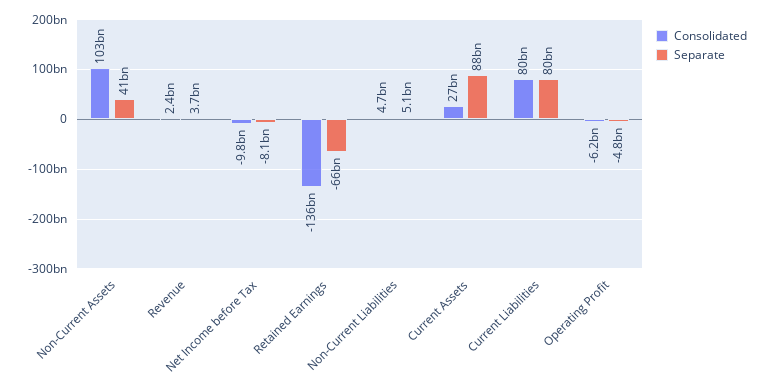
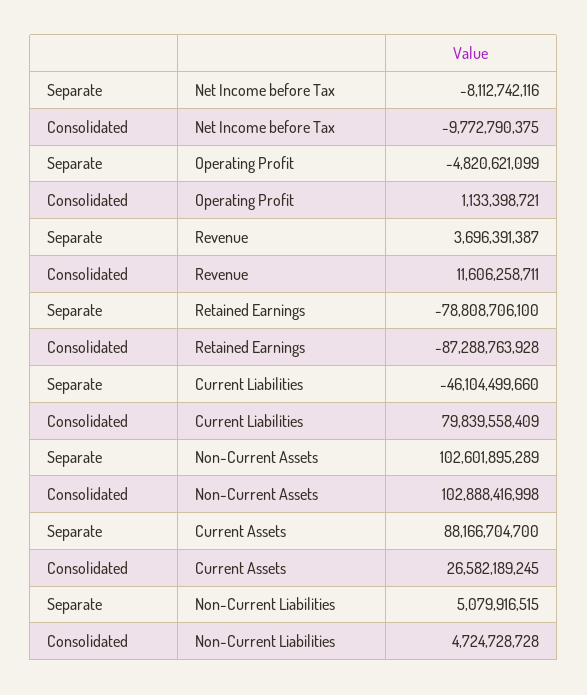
Separate, Non-Current Assets: 41000000000 -> 102601895289
Consolidated, Revenue: 2400000000 -> 11606258711
Consolidated, Retained Earnings: -136000000000 -> -87288763928
Separate, Retained Earnings: -66000000000 -> -78808706100
Separate, Current Liabilities: 80000000000 -> -46104499660
Consolidated, Operating Profit: -6200000000 -> 1133398721

